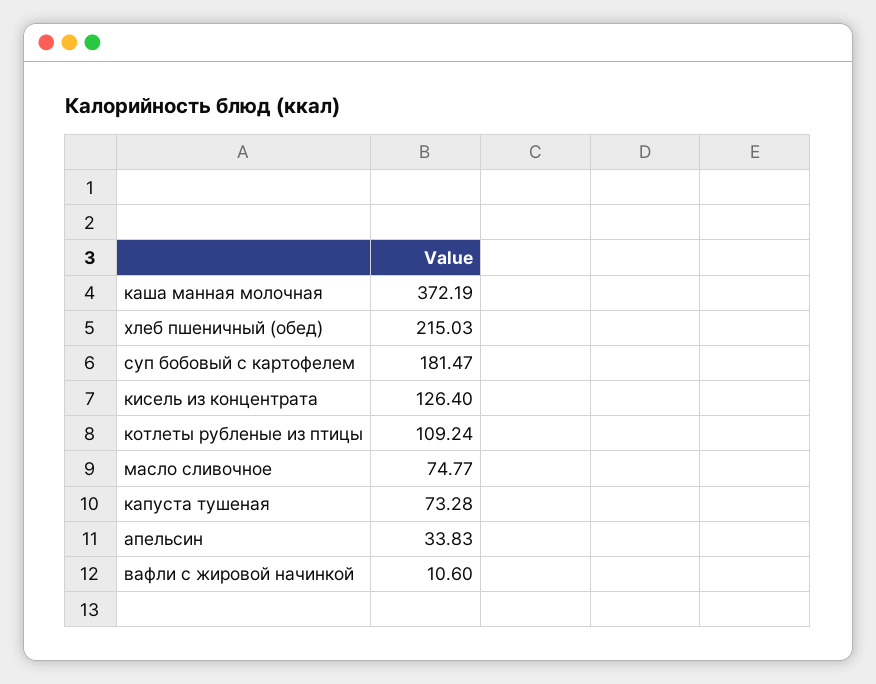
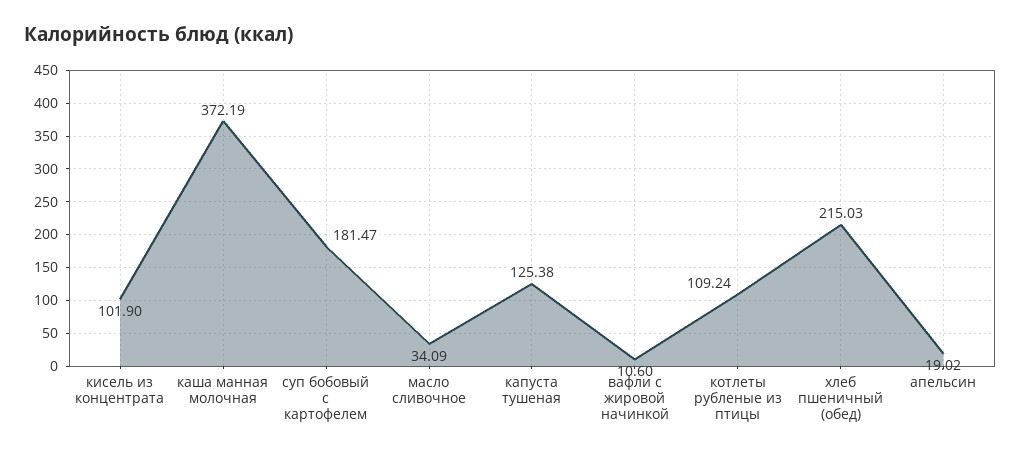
кисель из концентрата: 126.4 -> 101.9
масло сливочное: 74.77 -> 34.09
капуста тушеная: 73.28 -> 125.38
апельсин: 33.83 -> 19.02

